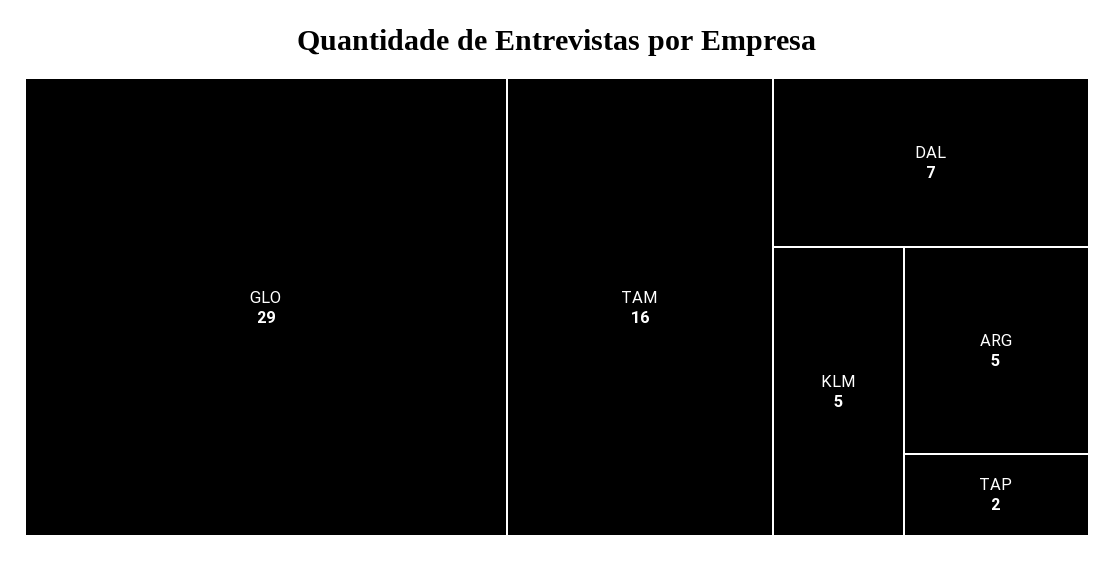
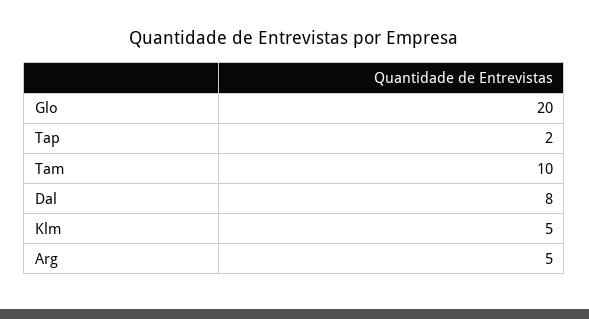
GLO: 29 -> 20
TAM: 16 -> 10
DAL: 7 -> 8

